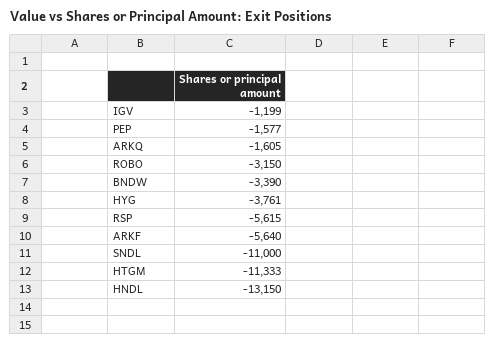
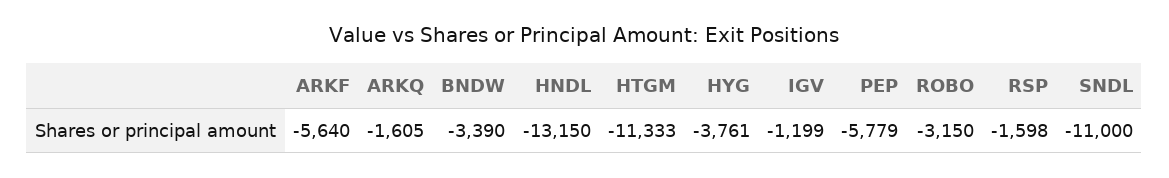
PEP: -1577 -> -5779
RSP: -5615 -> -1598

